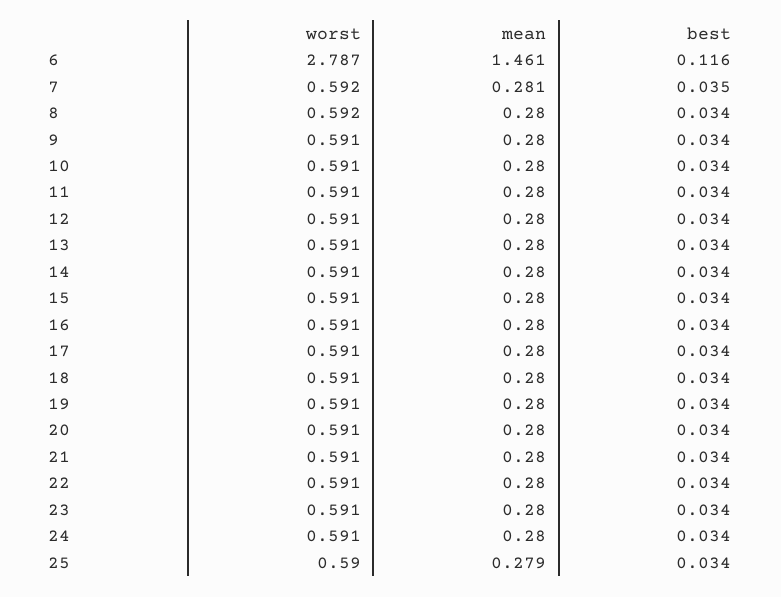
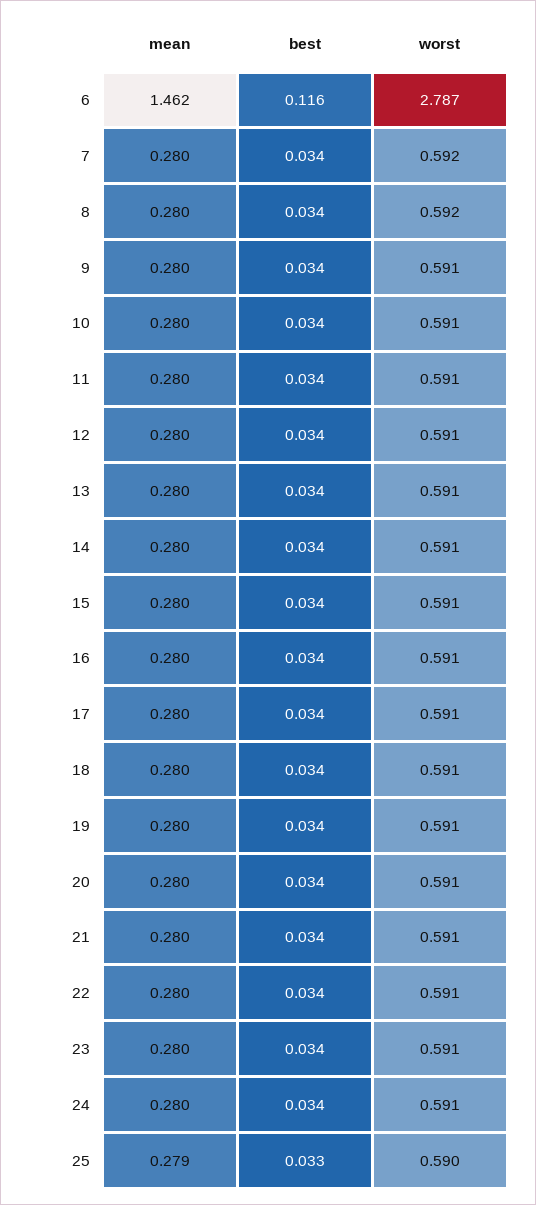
mean, 6: 1.461 -> 1.462
mean, 7: 0.281 -> 0.28
best, 7: 0.035 -> 0.034
best, 25: 0.034 -> 0.033

